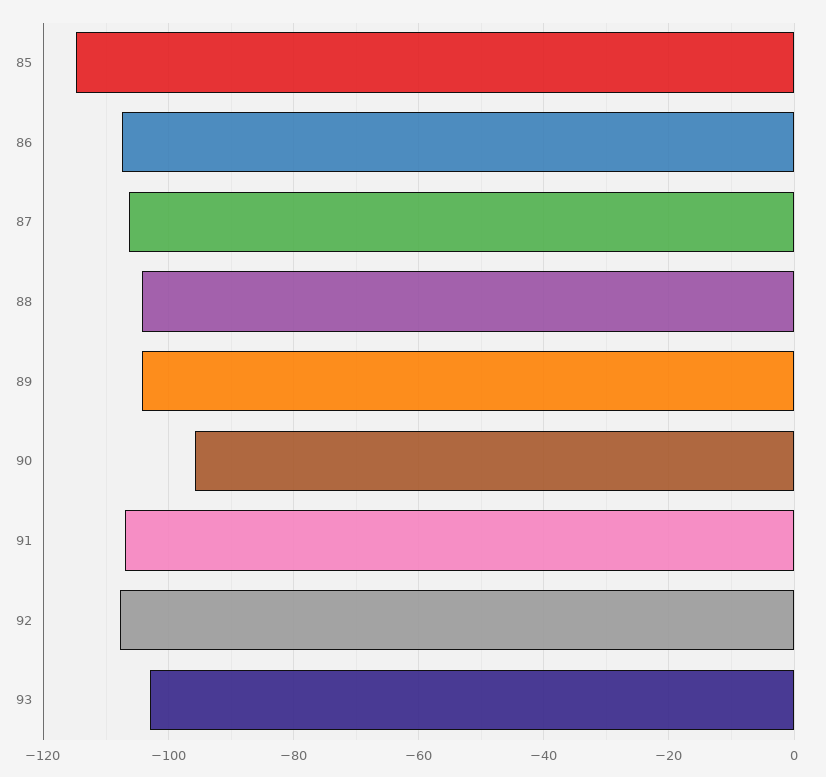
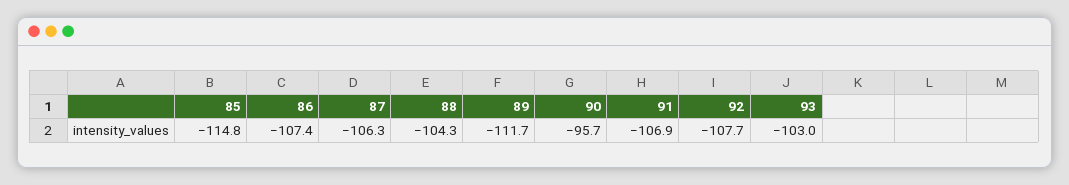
89: -104 -> -111.7

